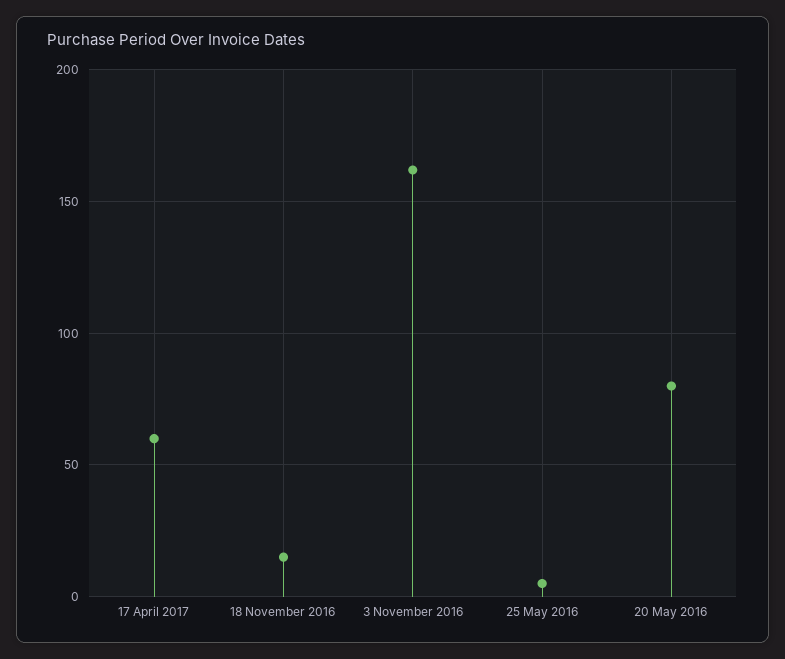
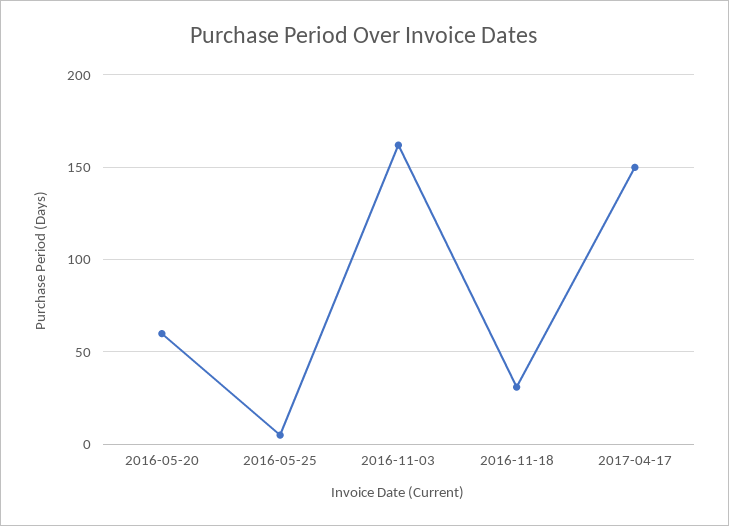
17 April 2017: 60 -> 150
18 November 2016: 15 -> 30
20 May 2016: 80 -> 60

